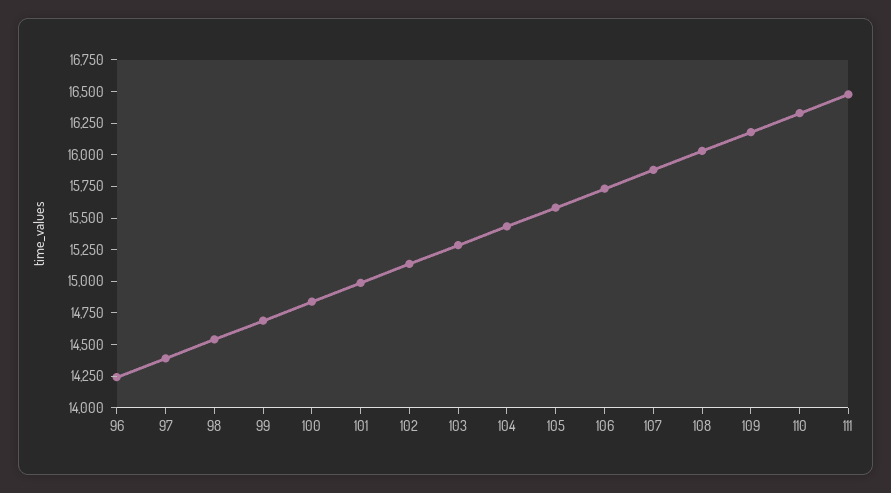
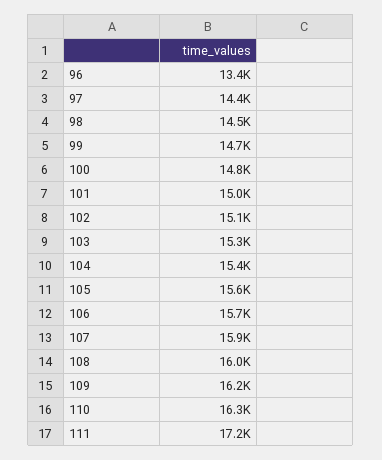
96: 14250 -> 13400
111: 16500 -> 17200

